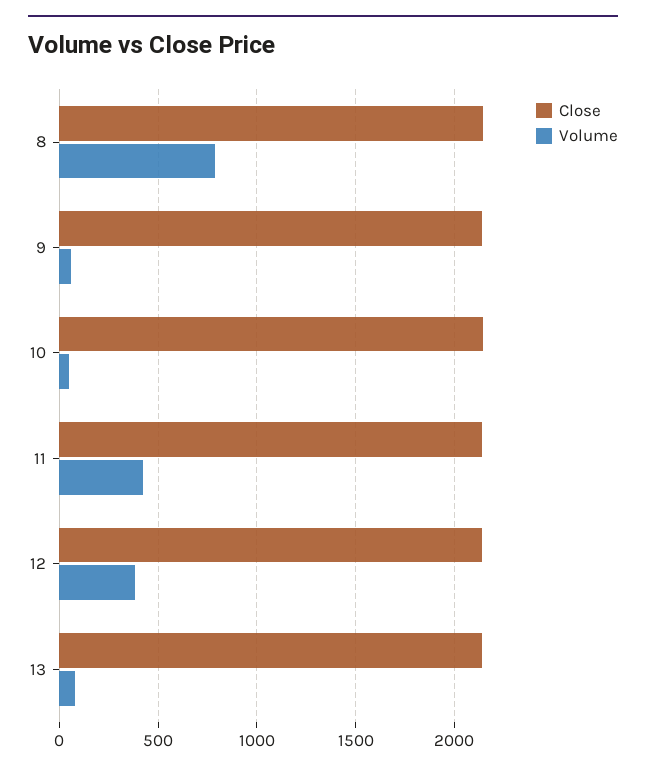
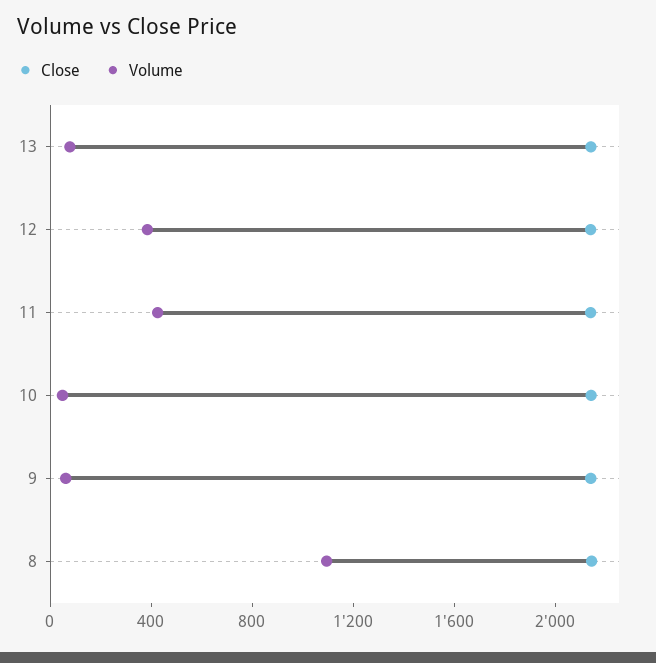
Volume, 8: 800 -> 1100

